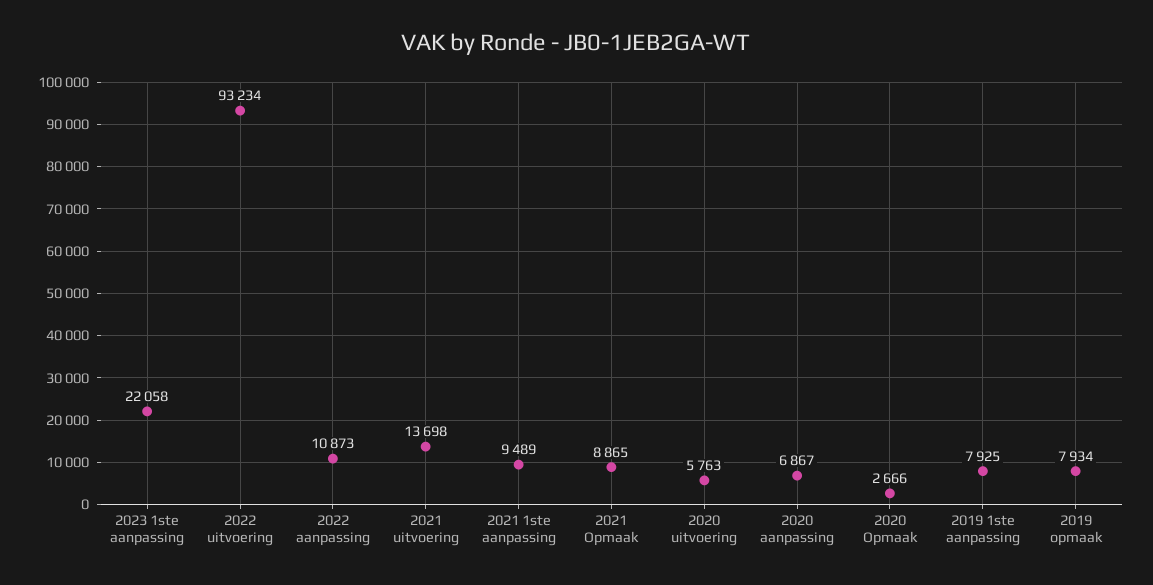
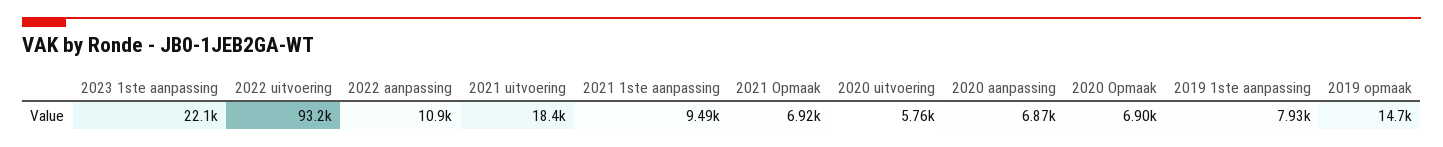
2021 uitvoering: 13698 -> 18400
2021 Opmaak: 8865 -> 6920
2020 Opmaak: 2666 -> 6900
2019 opmaak: 7934 -> 14700

